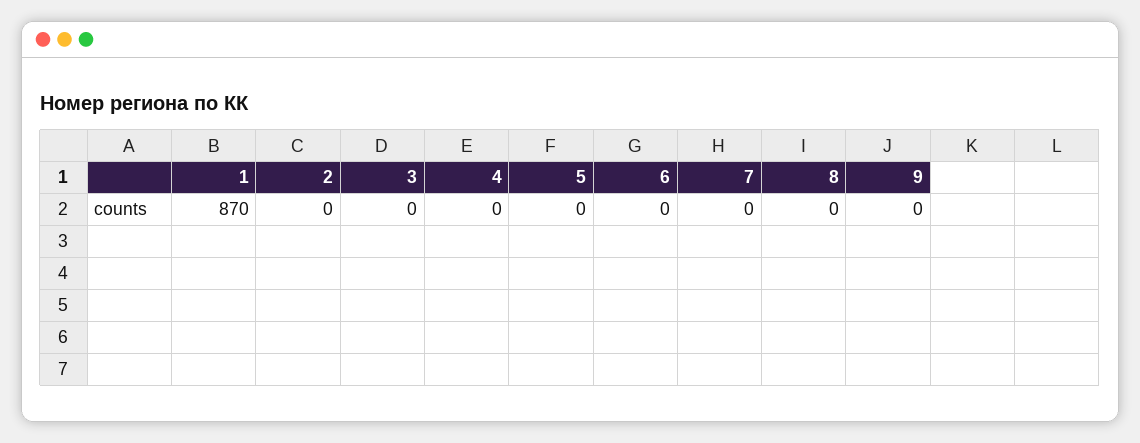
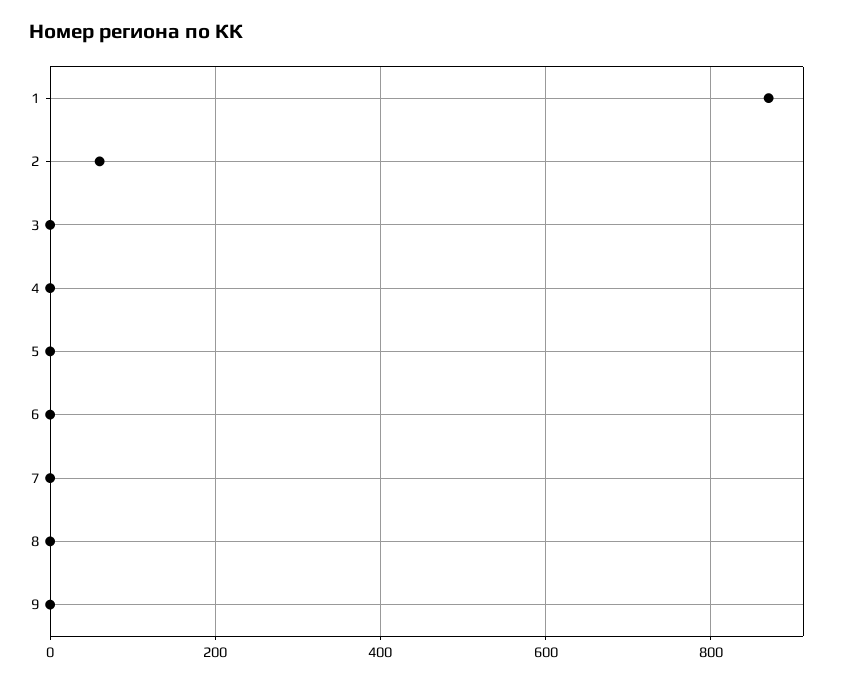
2: 0 -> 60

